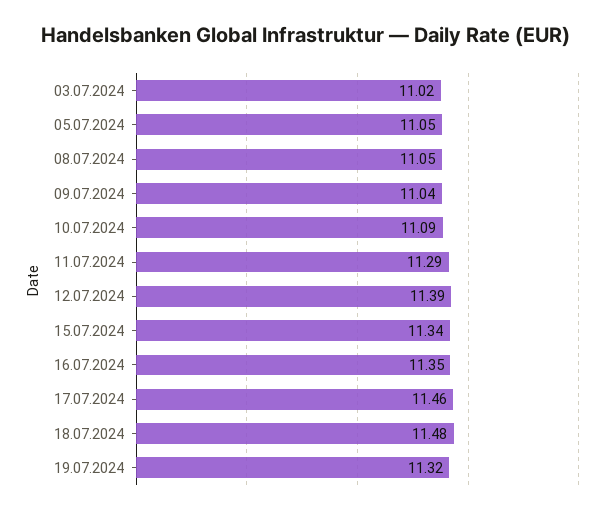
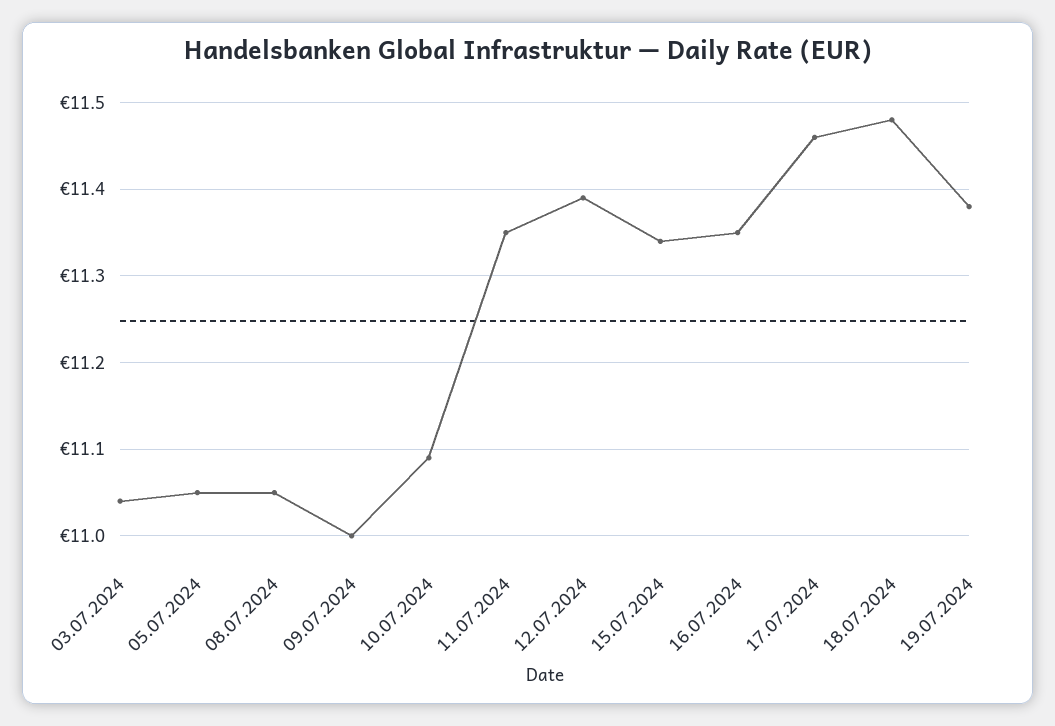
03.07.2024: 11.02 -> 11.04
09.07.2024: 11.04 -> 11
11.07.2024: 11.29 -> 11.35
19.07.2024: 11.32 -> 11.38

